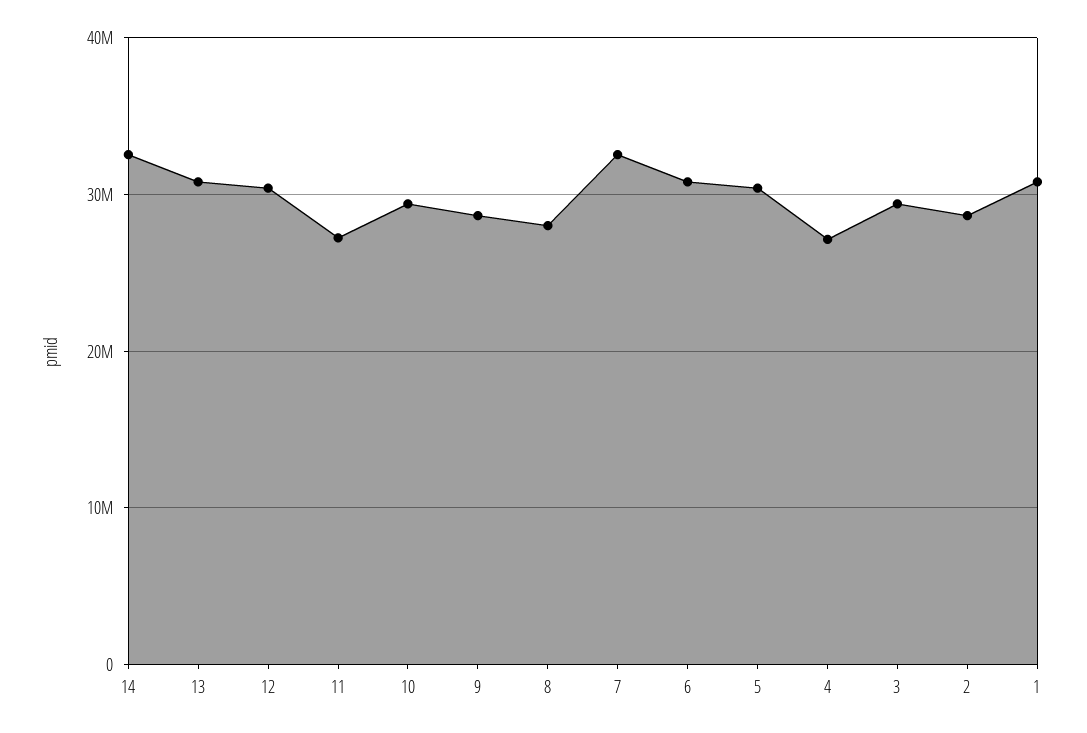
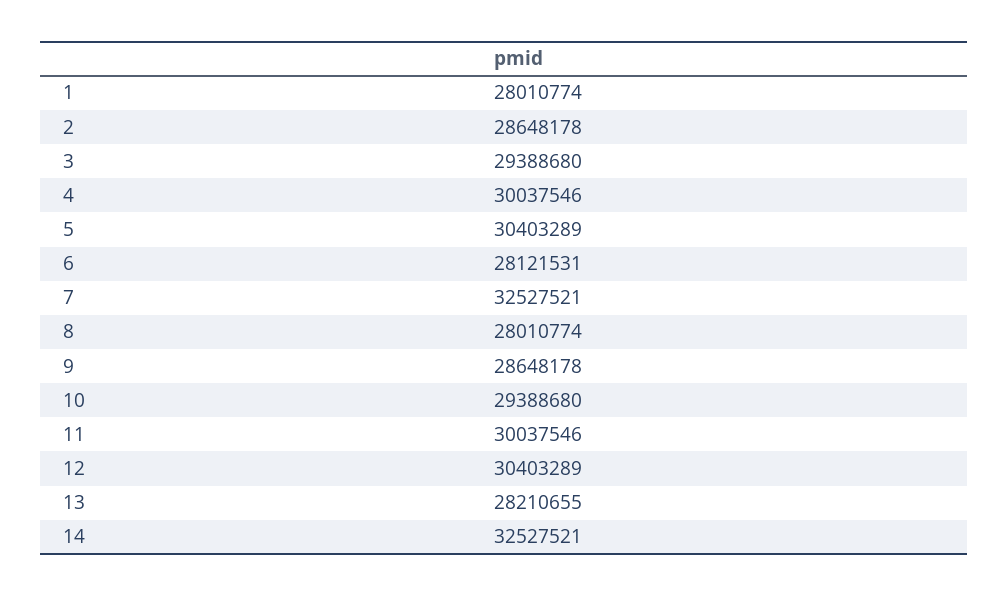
13: 31000000 -> 28210655
11: 27000000 -> 30037546
6: 31000000 -> 28121531
4: 27000000 -> 30037546
1: 31000000 -> 28010774

